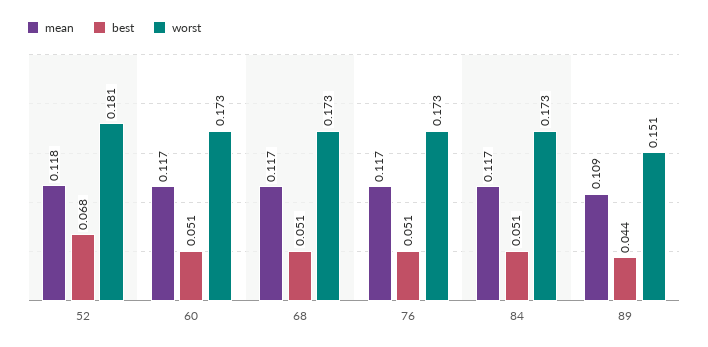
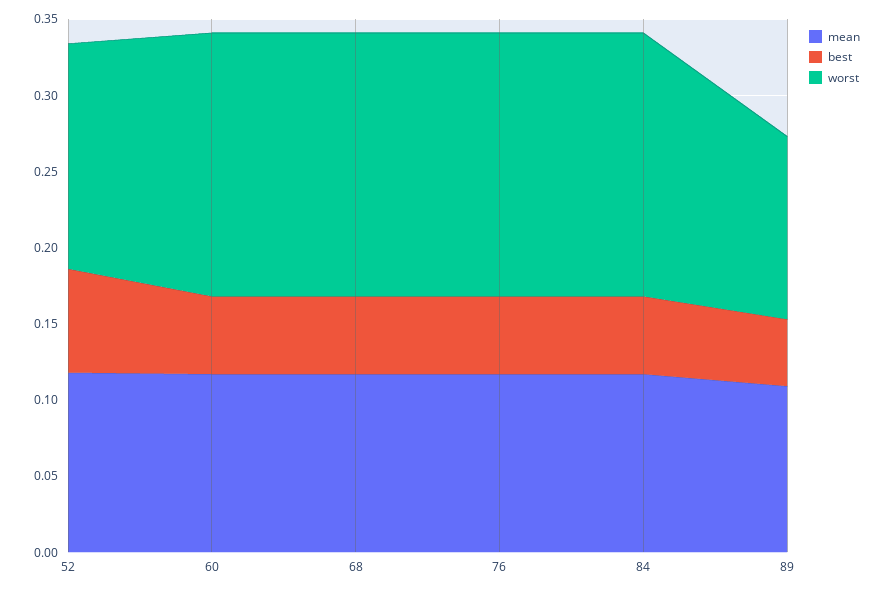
worst, 52: 0.181 -> 0.15
worst, 89: 0.151 -> 0.12

